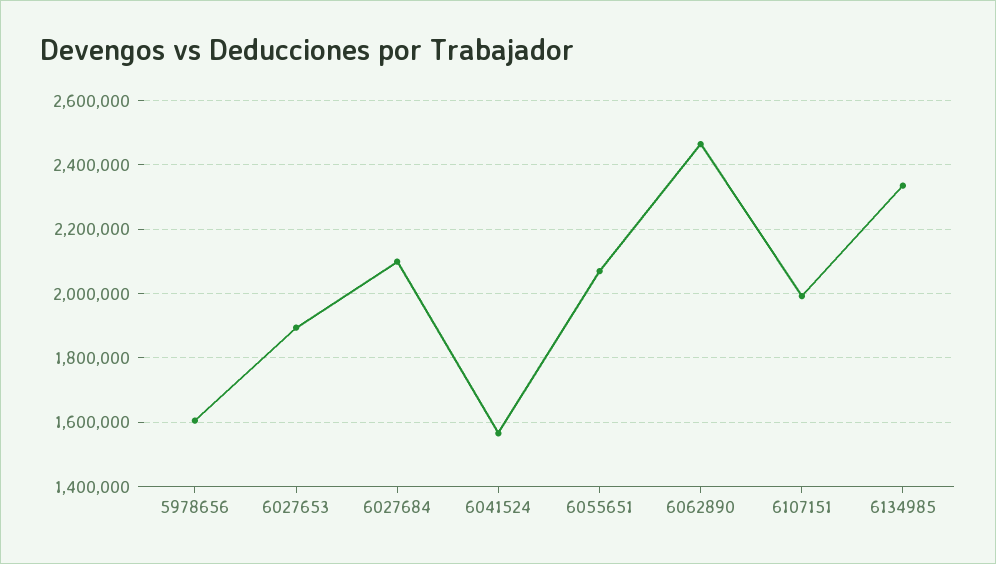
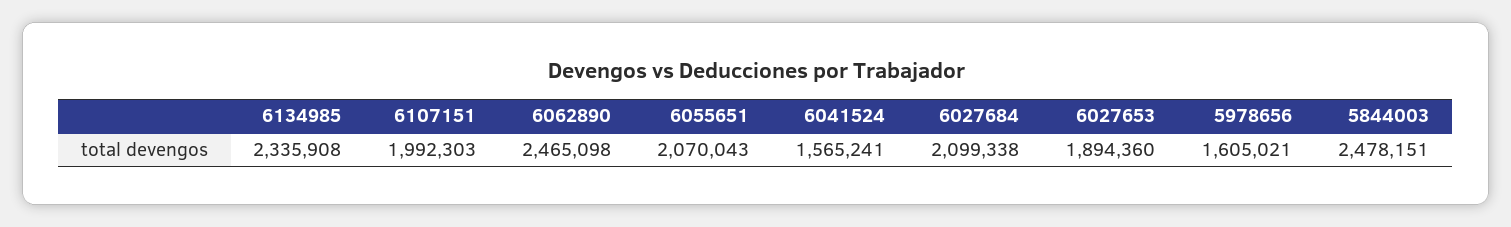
5844003: none -> 2478151

